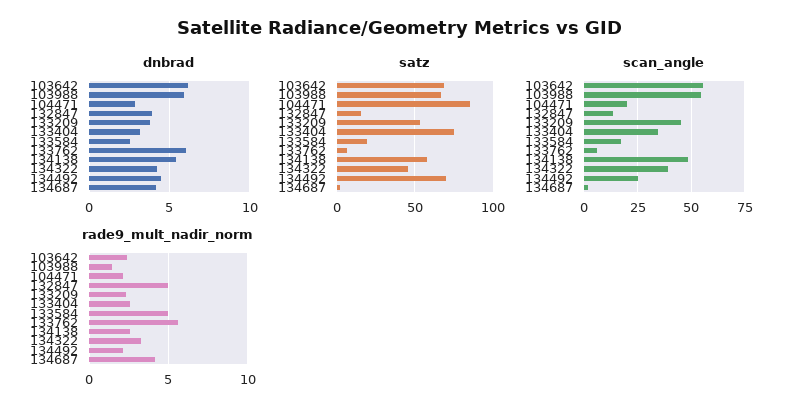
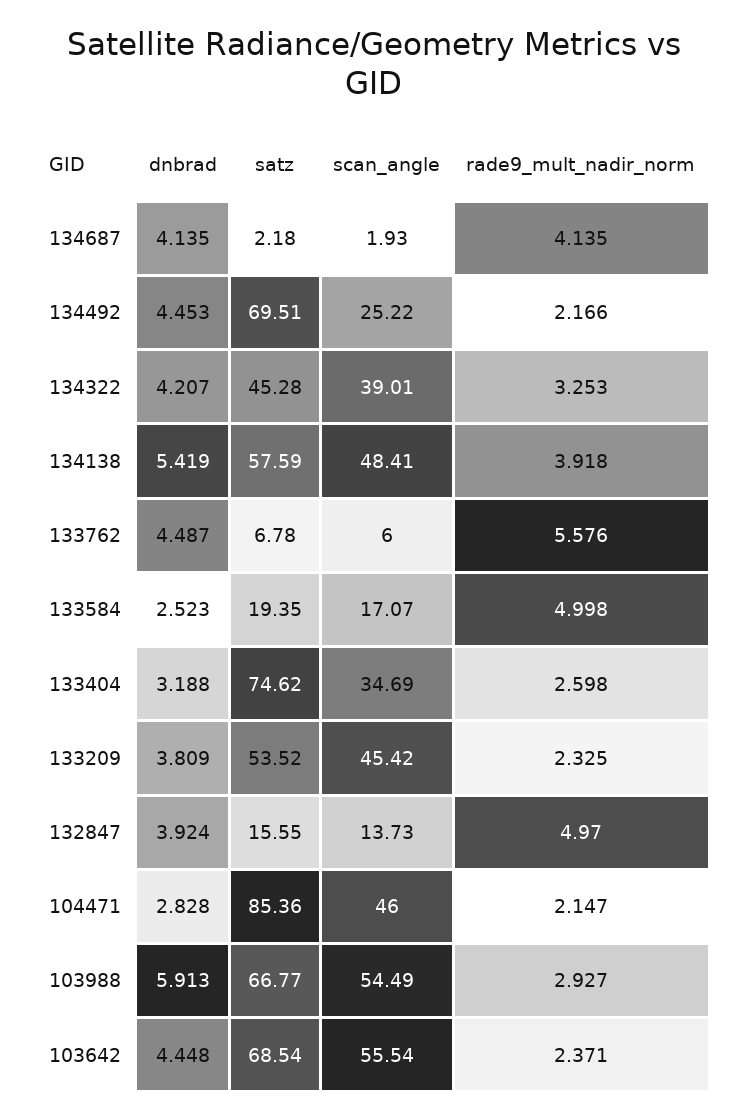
dnbrad, 103642: 6 -> 4.448
dnbrad, 133762: 6 -> 4.487
scan_angle, 104471: 20 -> 46
rade9_mult_nadir_norm, 103988: 1.5 -> 2.927
rade9_mult_nadir_norm, 134138: 2.5 -> 3.918

